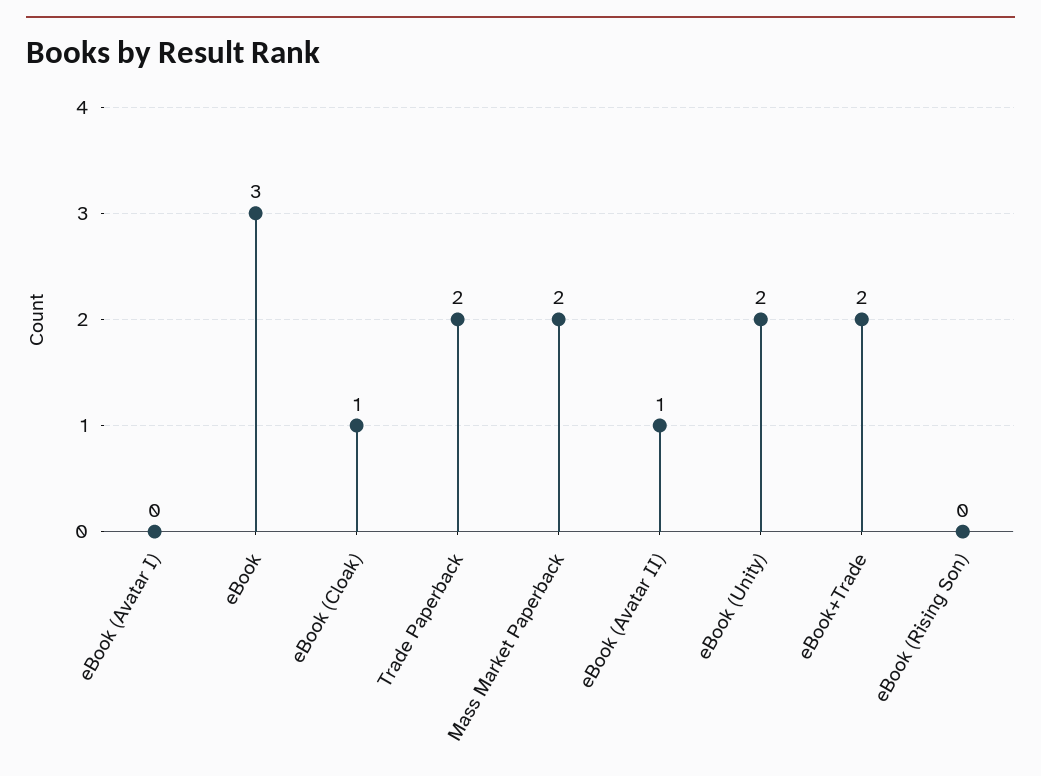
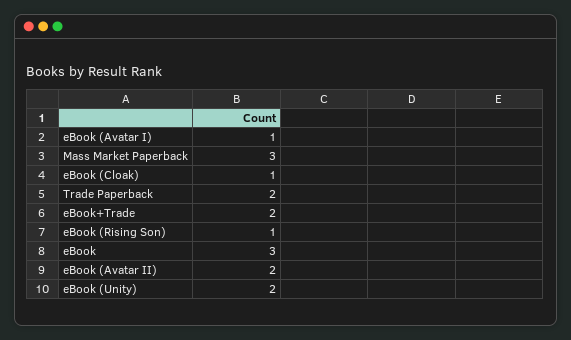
eBook (Avatar I): 0 -> 1
Mass Market Paperback: 2 -> 3
eBook (Avatar II): 1 -> 2
eBook (Rising Son): 0 -> 1

